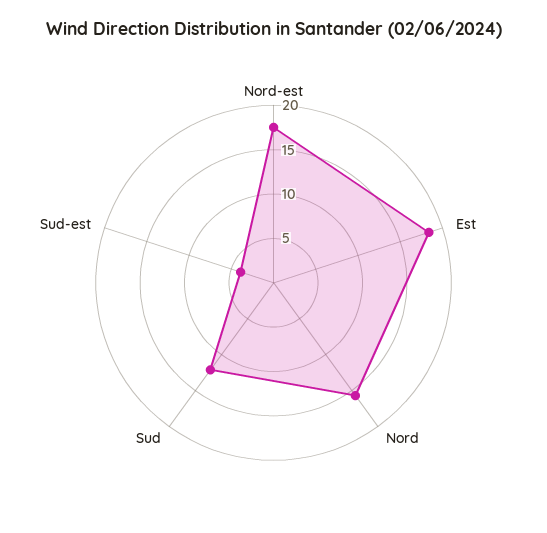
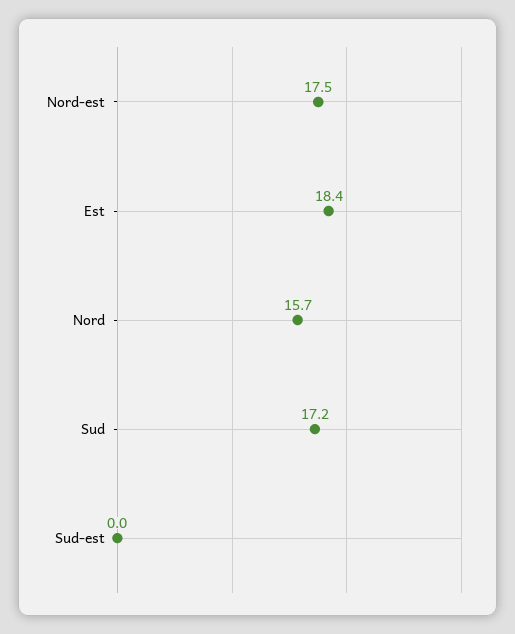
Sud: 12 -> 17.2
Sud-est: 4 -> 0

